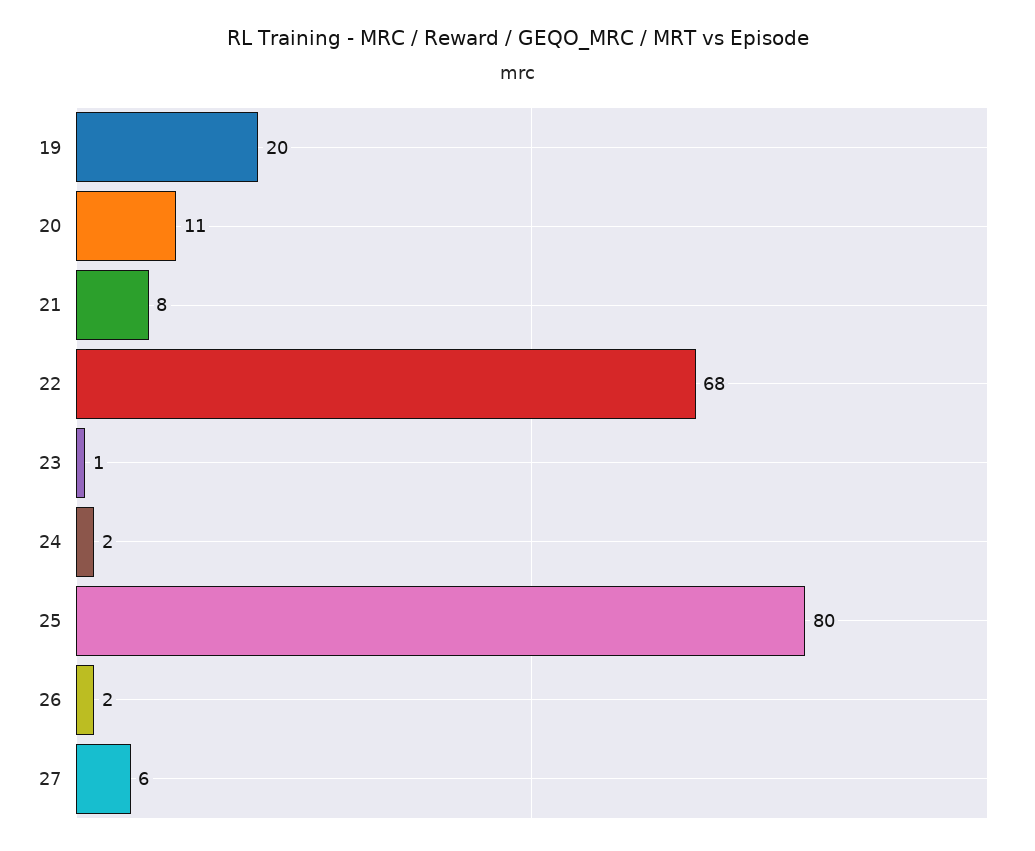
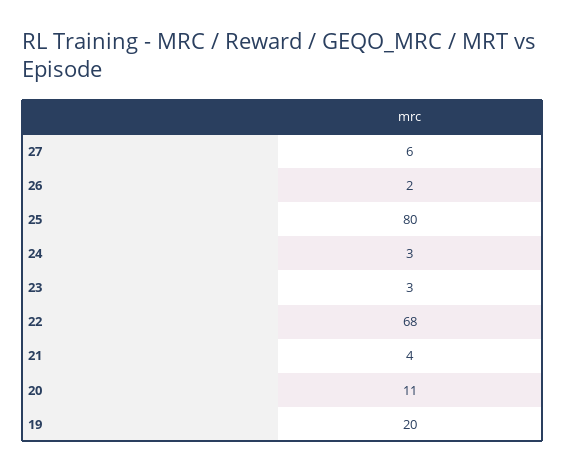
21: 8 -> 4
23: 1 -> 3
24: 2 -> 3

